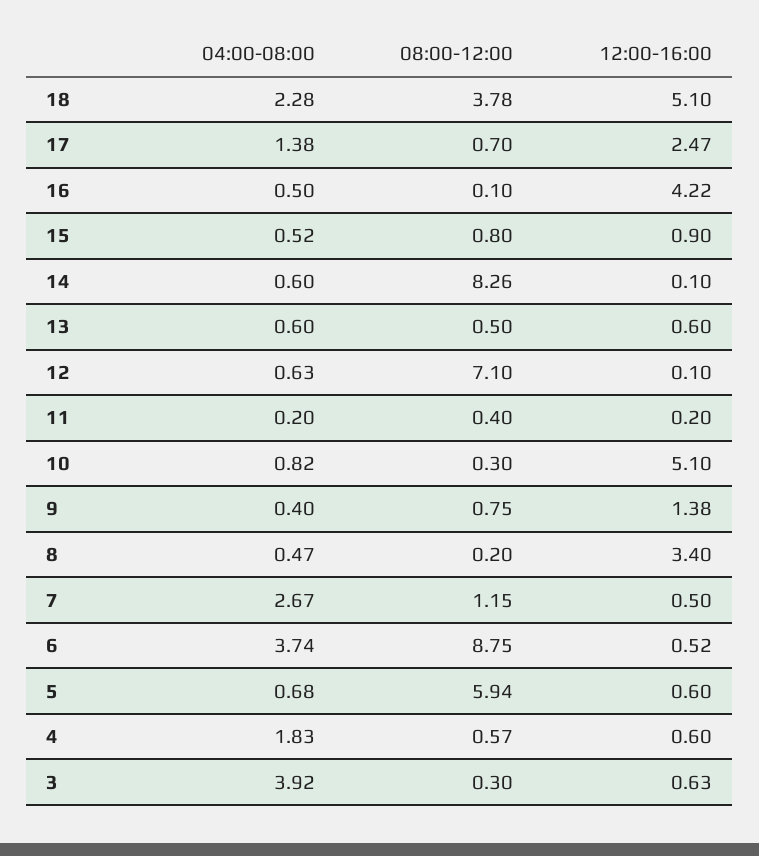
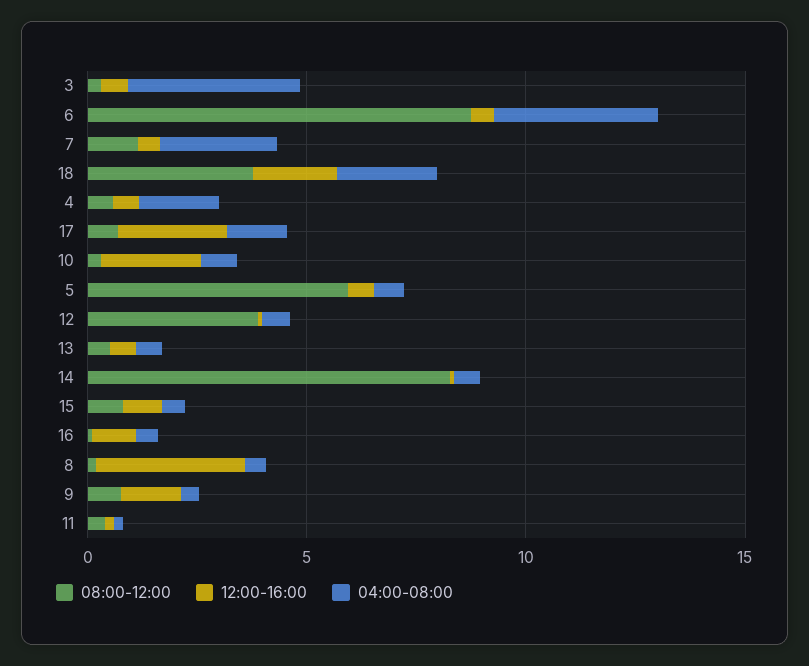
12:00-16:00, 18: 5.1 -> 2
12:00-16:00, 16: 4.22 -> 1
08:00-12:00, 12: 7.1 -> 4
12:00-16:00, 10: 5.1 -> 2

